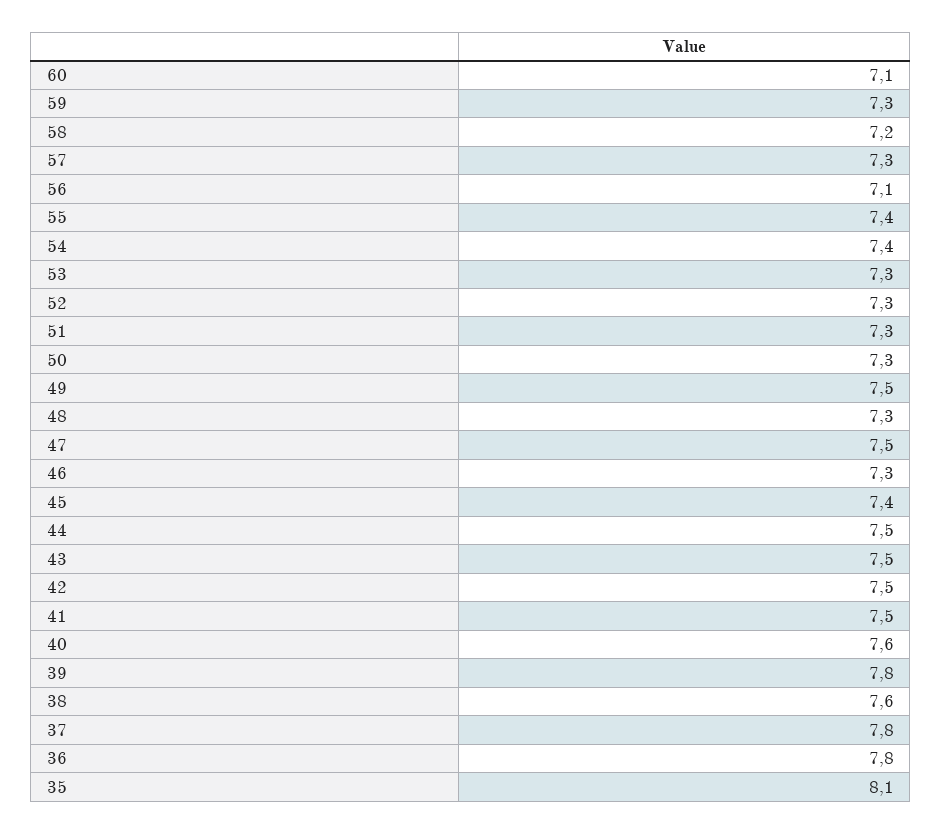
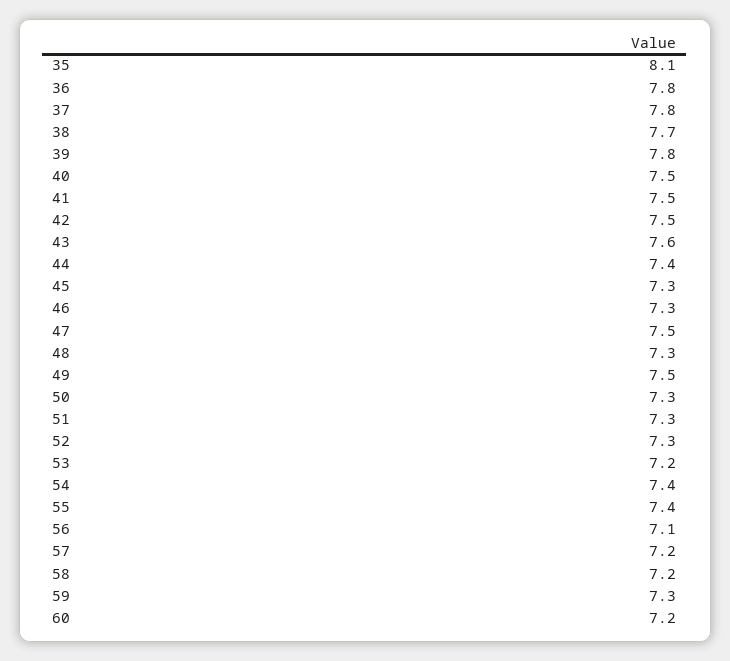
60: 7.1 -> 7.2
57: 7.3 -> 7.2
53: 7.3 -> 7.2
45: 7.4 -> 7.3
44: 7.5 -> 7.4
43: 7.5 -> 7.6
40: 7.6 -> 7.5
38: 7.6 -> 7.7

